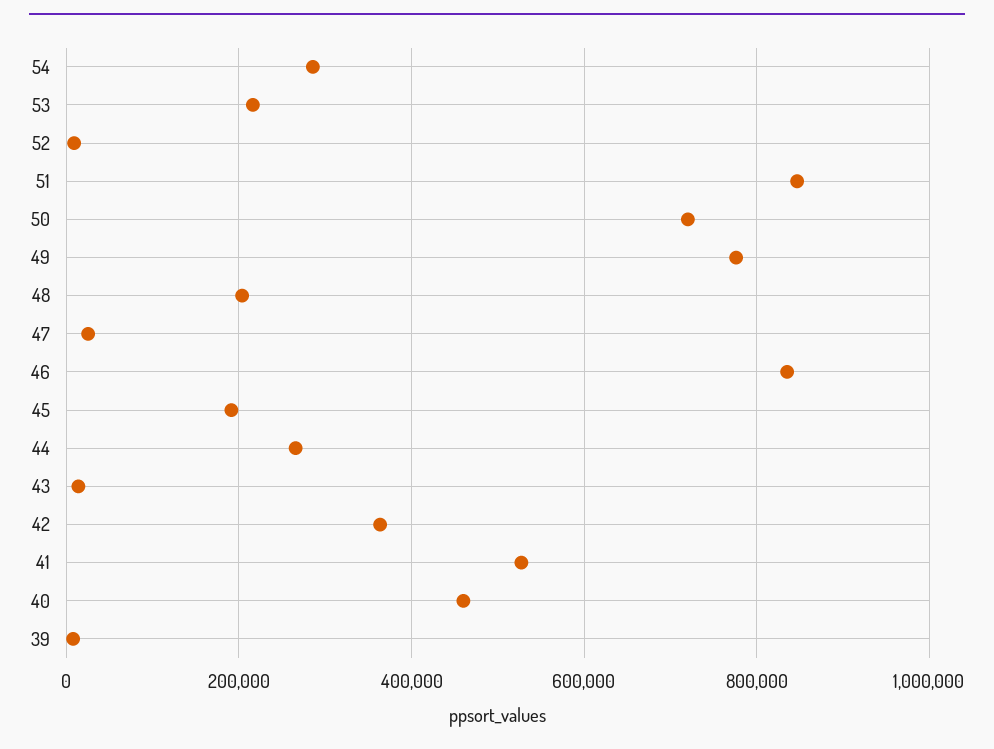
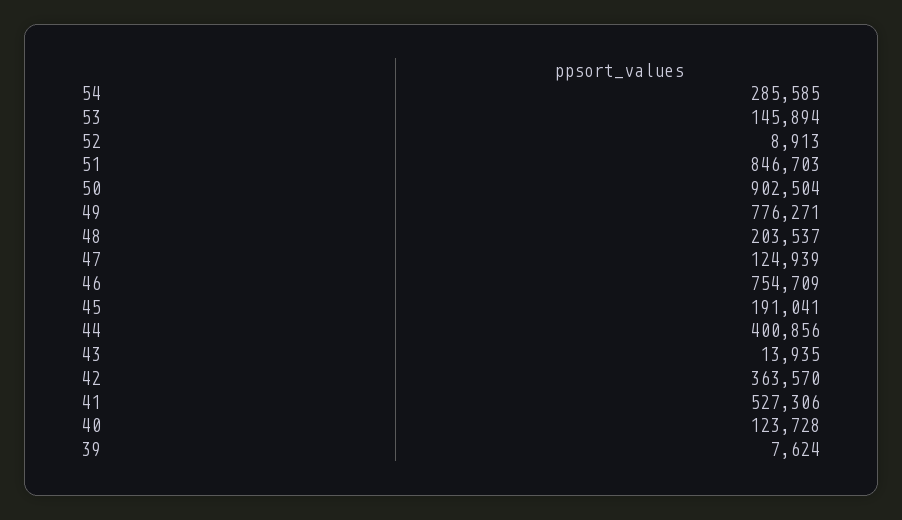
53: 220000 -> 145894
50: 720000 -> 902504
47: 20000 -> 124939
46: 840000 -> 754709
44: 260000 -> 400856
40: 460000 -> 123728

